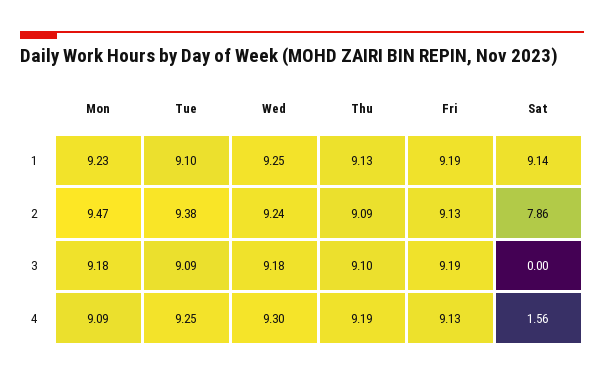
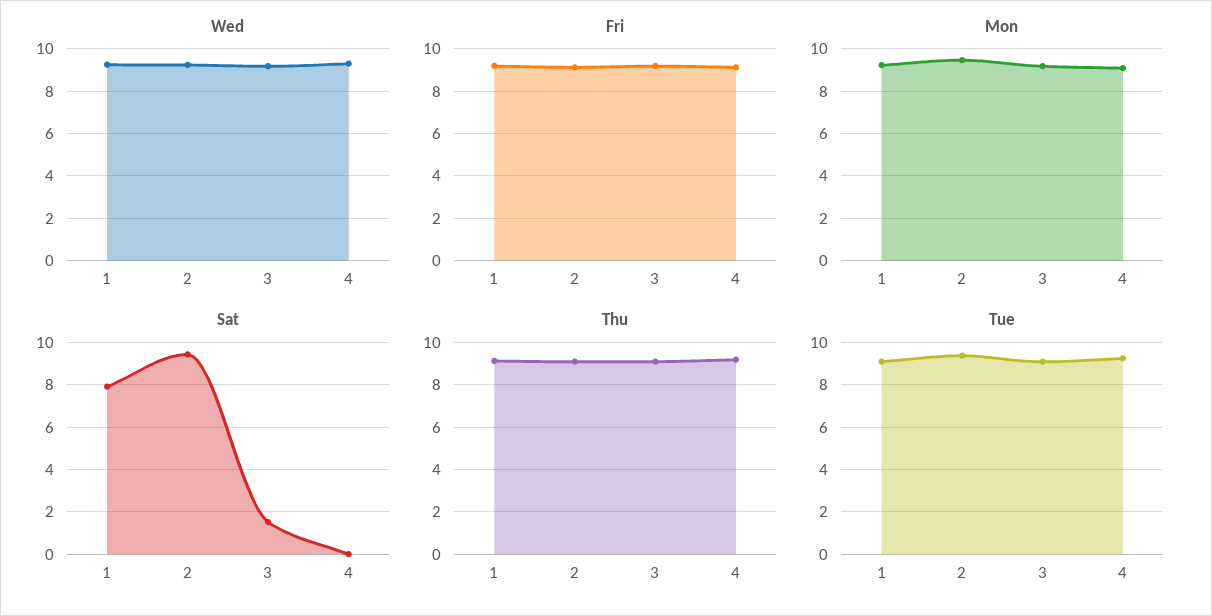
Sat, 1: 9.14 -> 8
Sat, 2: 7.86 -> 9.5
Sat, 3: 0 -> 1.5
Sat, 4: 1.56 -> 0

